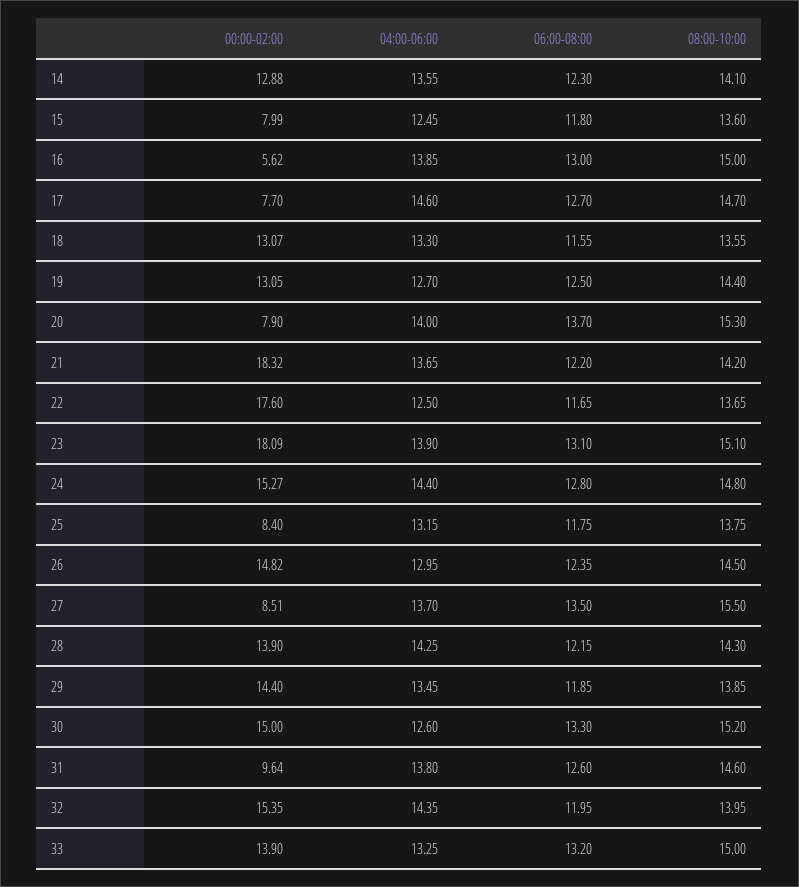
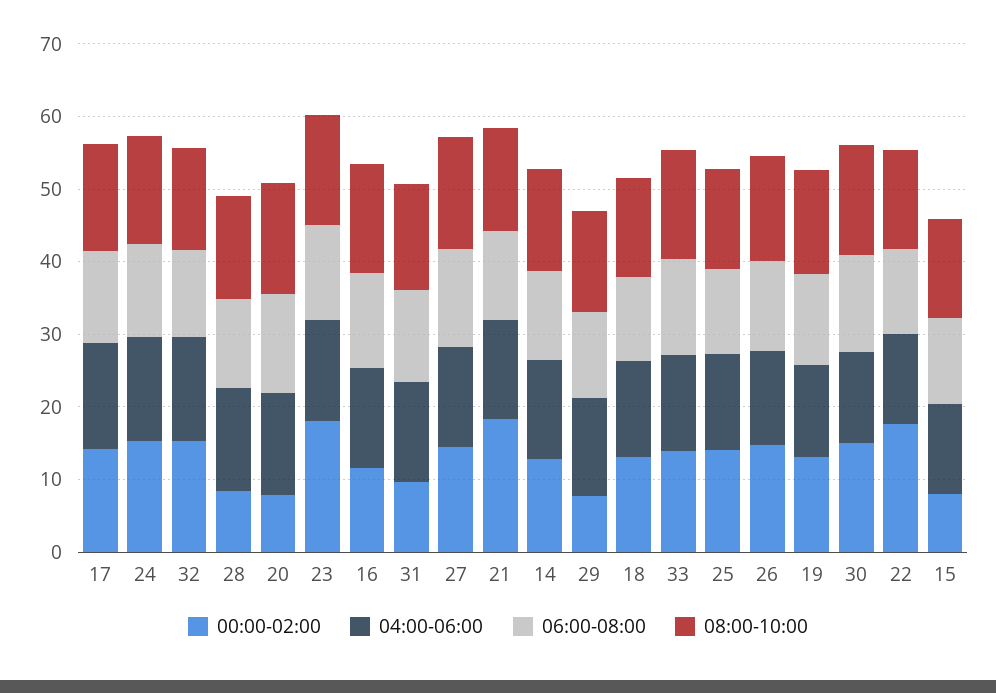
00:00-02:00, 16: 5.62 -> 12
00:00-02:00, 17: 7.7 -> 14
00:00-02:00, 25: 8.4 -> 14
00:00-02:00, 27: 8.51 -> 14
00:00-02:00, 28: 13.9 -> 8
00:00-02:00, 29: 14.4 -> 8

